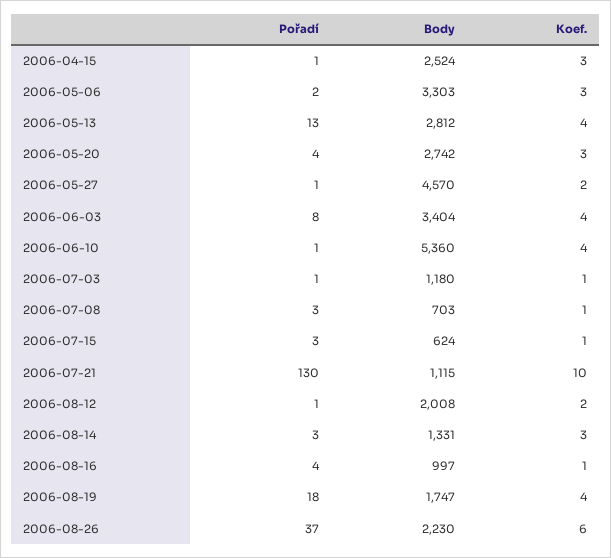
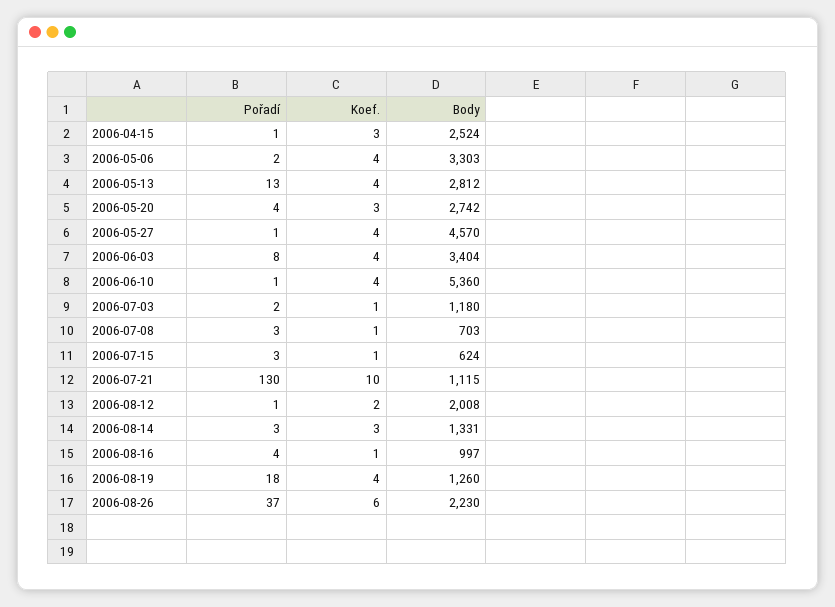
Koef., 2006-05-06: 3 -> 4
Koef., 2006-05-27: 2 -> 4
Pořadí, 2006-07-03: 1 -> 2
Body, 2006-08-19: 1747 -> 1260

